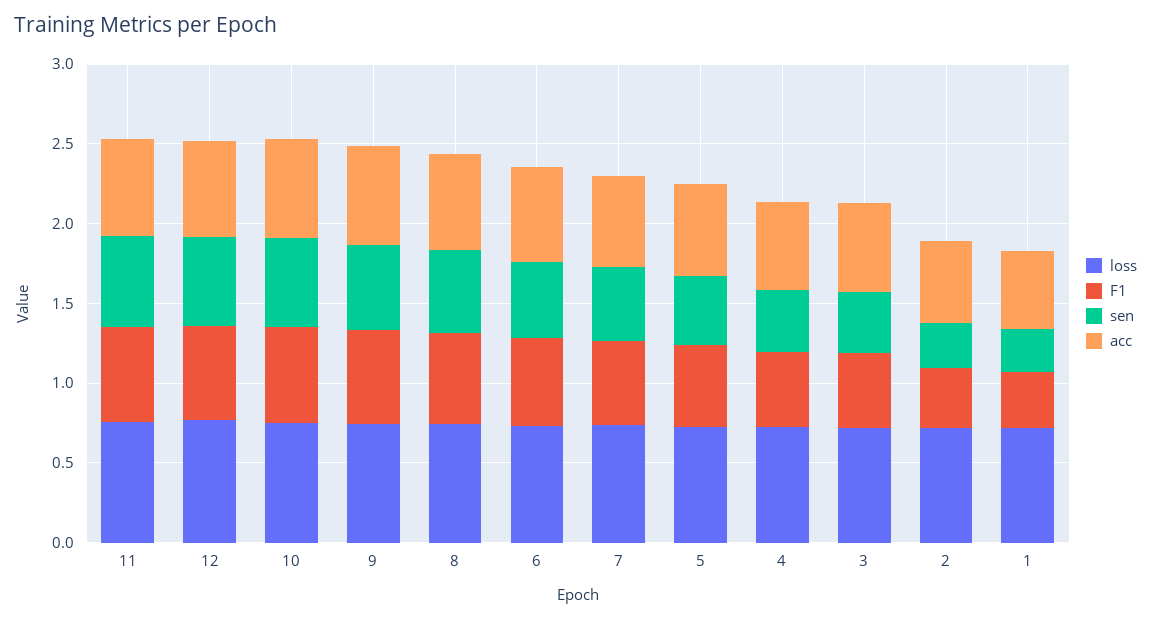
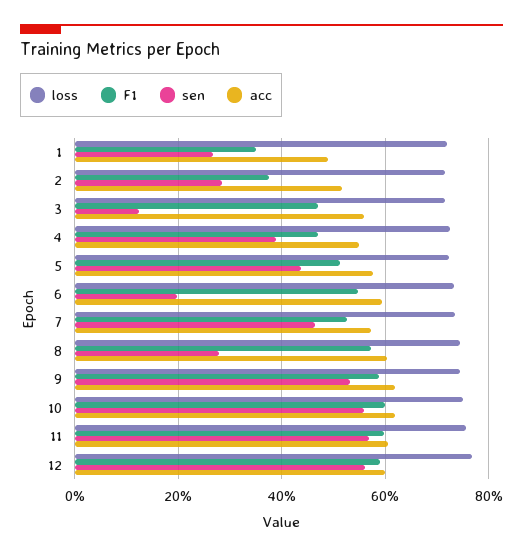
sen, 8: 0.5 -> 0.28
sen, 6: 0.5 -> 0.2
sen, 3: 0.4 -> 0.12

